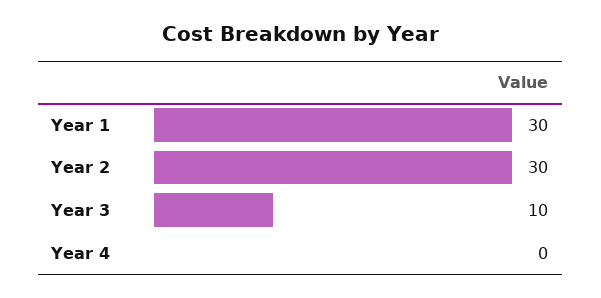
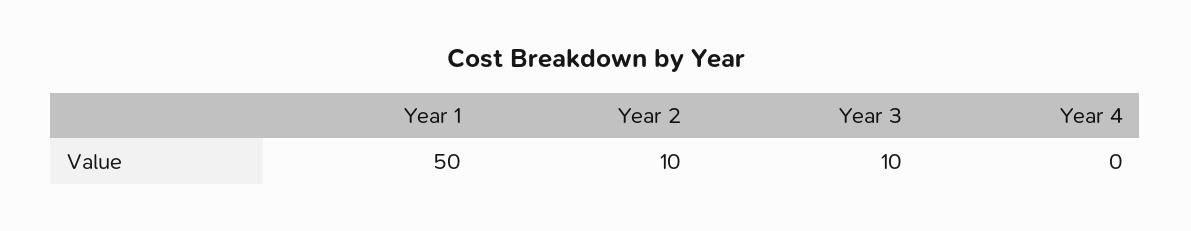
Year 1: 30 -> 50
Year 2: 30 -> 10

